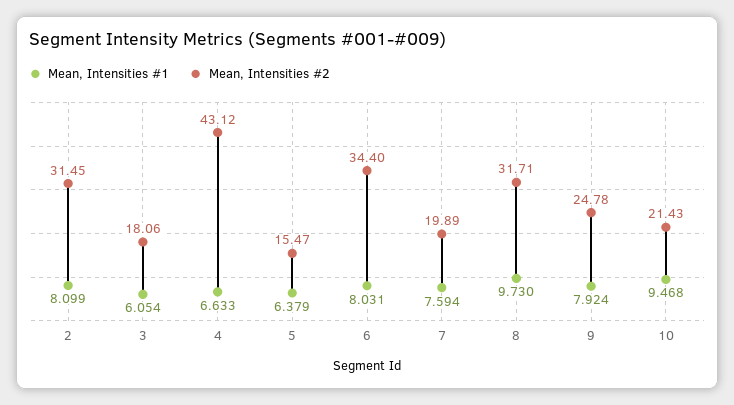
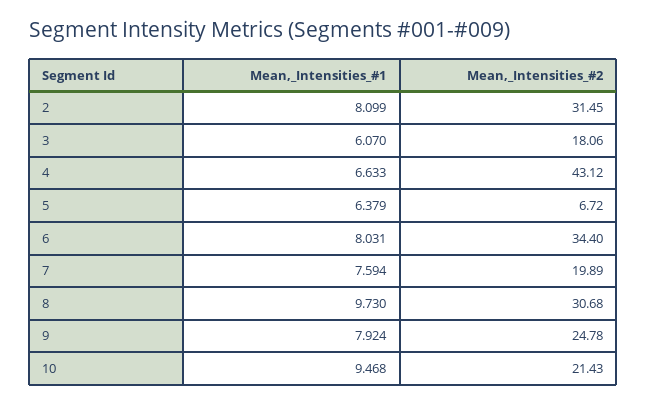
Mean, Intensities #1, 3: 6.054 -> 6.07
Mean, Intensities #2, 5: 15.47 -> 6.72
Mean, Intensities #2, 8: 31.71 -> 30.68

